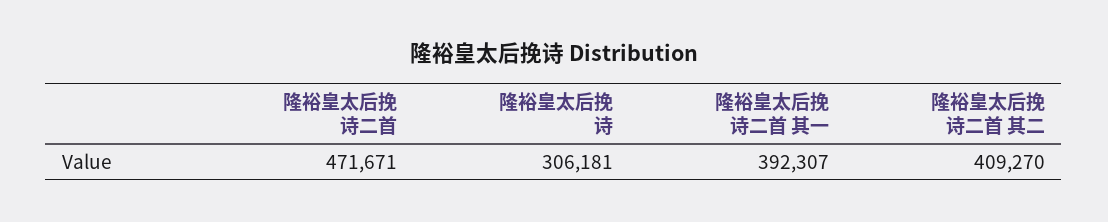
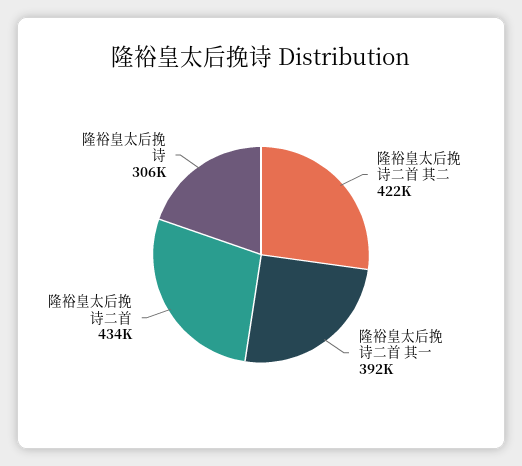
隆裕皇太后挽诗二首: 471671 -> 434000
隆裕皇太后挽诗二首 其二: 409270 -> 422000

